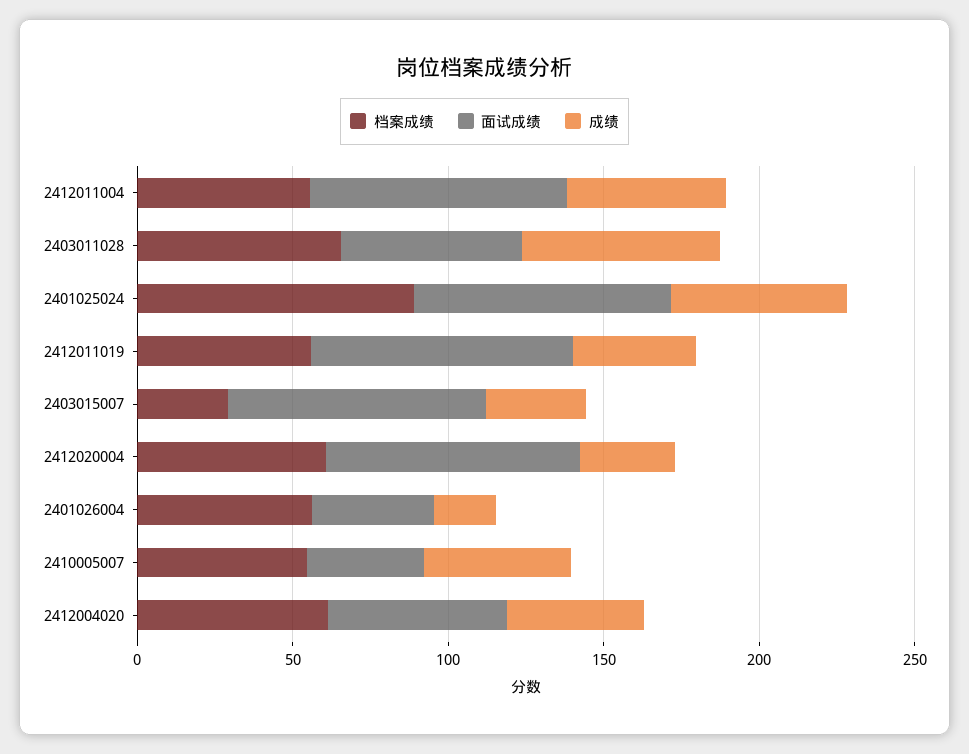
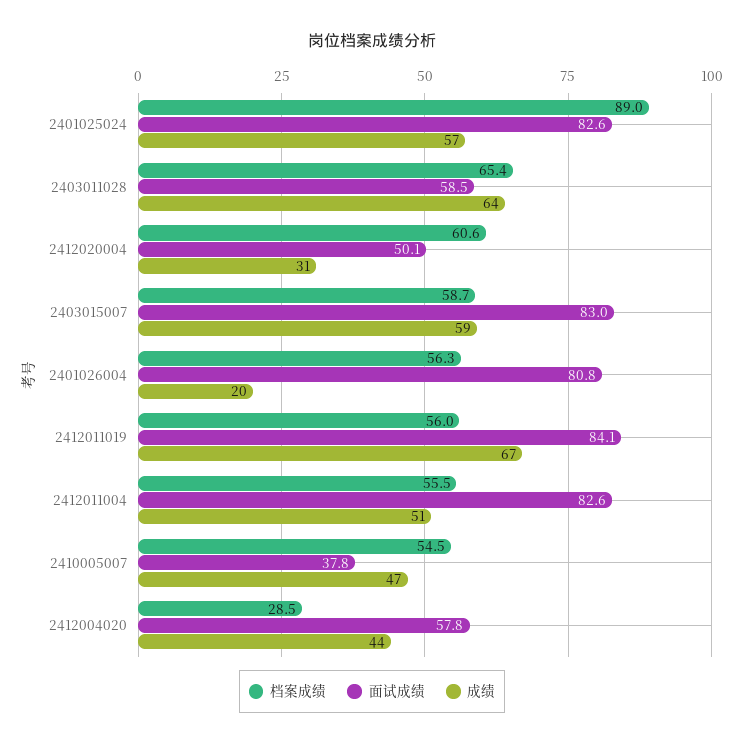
成绩, 2412011019: 40 -> 67
档案成绩, 2403015007: 30 -> 58.7
成绩, 2403015007: 30 -> 59
面试成绩, 2412020004: 80 -> 50.1
面试成绩, 2401026004: 40 -> 80.8
档案成绩, 2412004020: 60 -> 28.5

